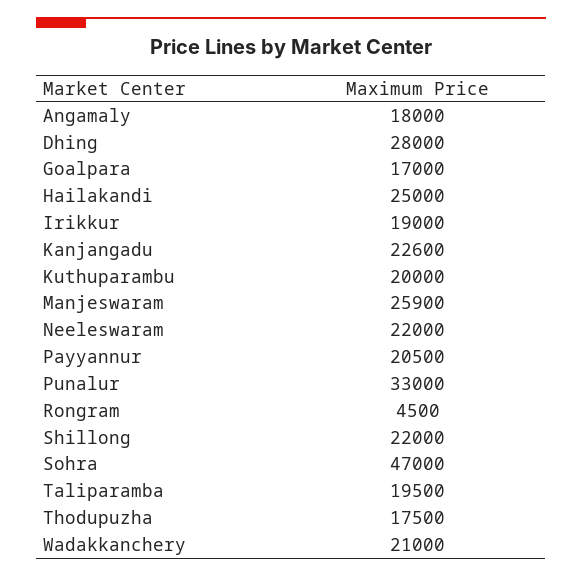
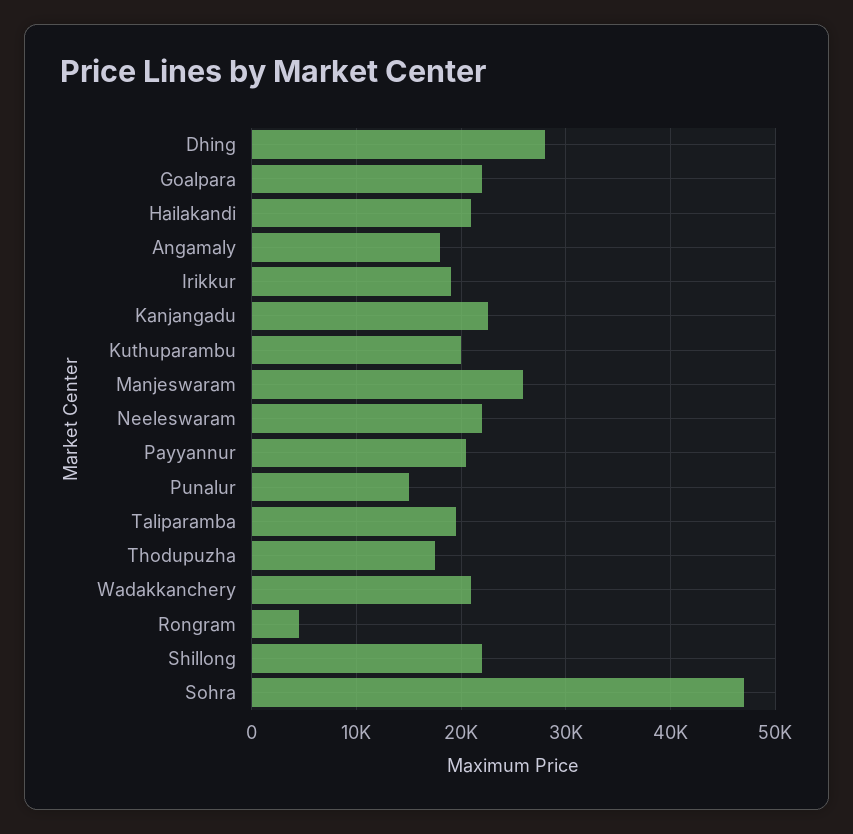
Goalpara: 17000 -> 22000
Hailakandi: 25000 -> 21000
Punalur: 33000 -> 15000

